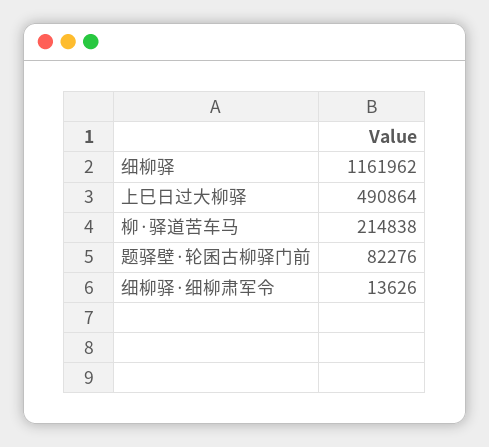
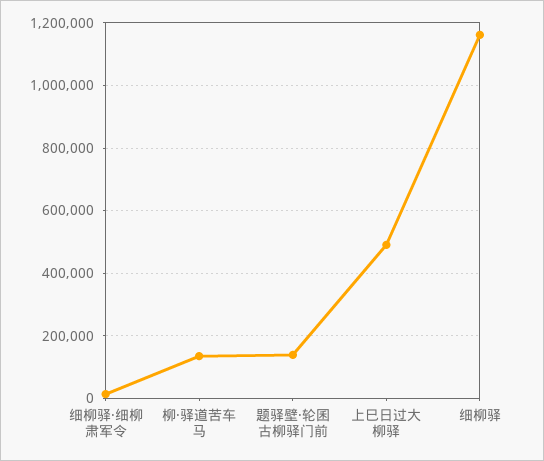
柳·驿道苦车马: 214838 -> 140000
题驿壁·轮囷古柳驿门前: 82276 -> 140000

